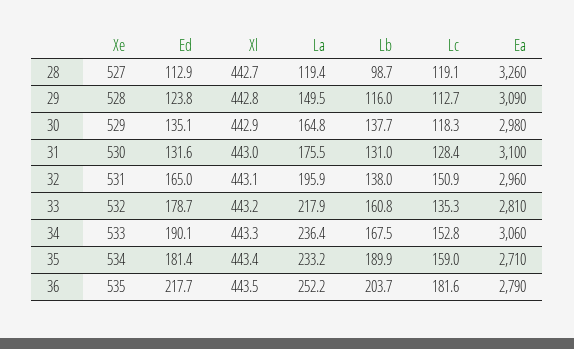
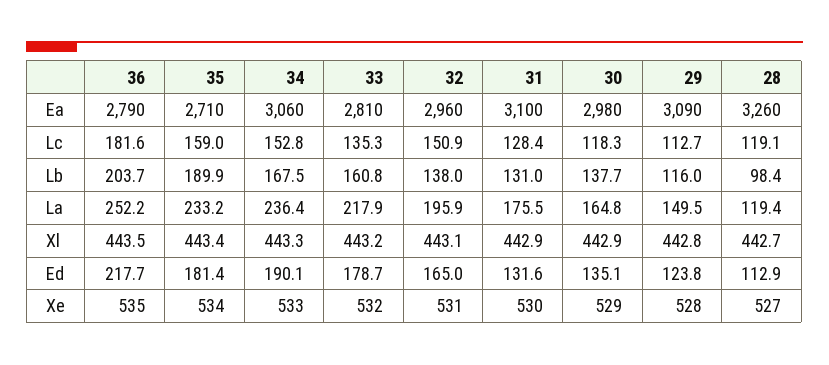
Lb, 28: 98.7 -> 98.4
Xl, 31: 443 -> 442.9

